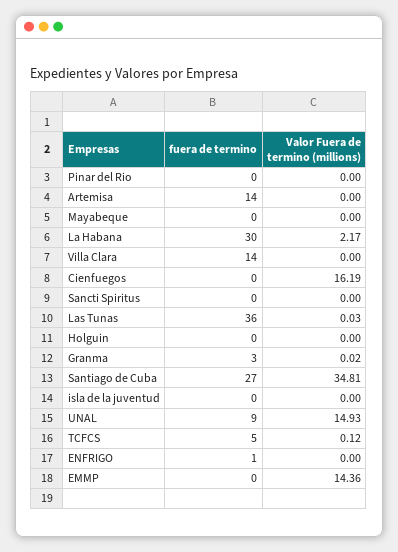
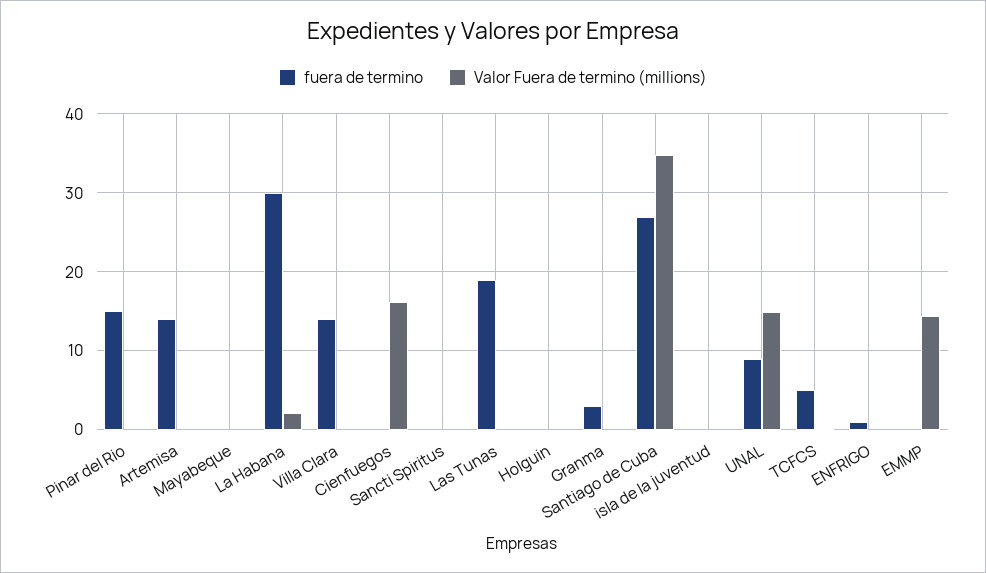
fuera de termino, Pinar del Rio: 0 -> 15
fuera de termino, Las Tunas: 36 -> 19

